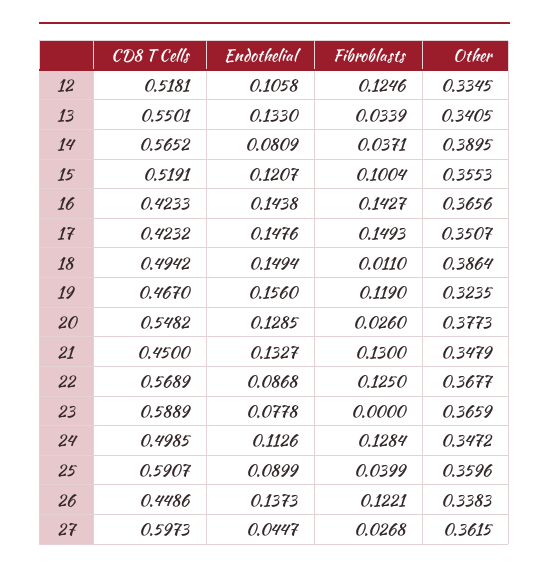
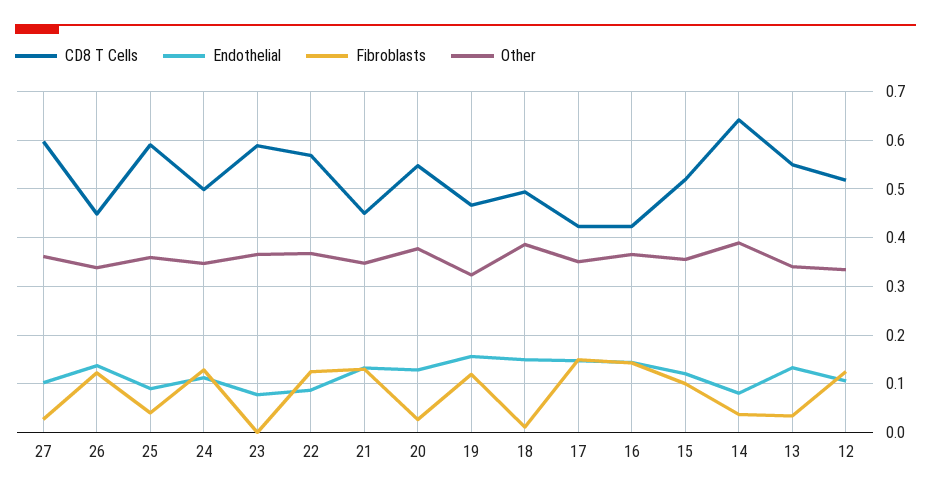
CD8 T Cells, 14: 0.5652 -> 0.64
Endothelial, 27: 0.0447 -> 0.1

